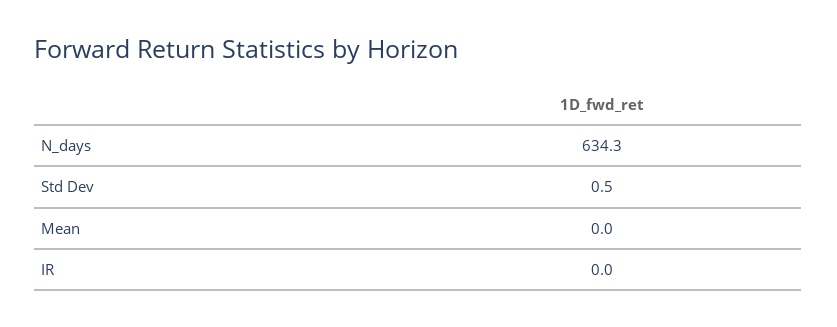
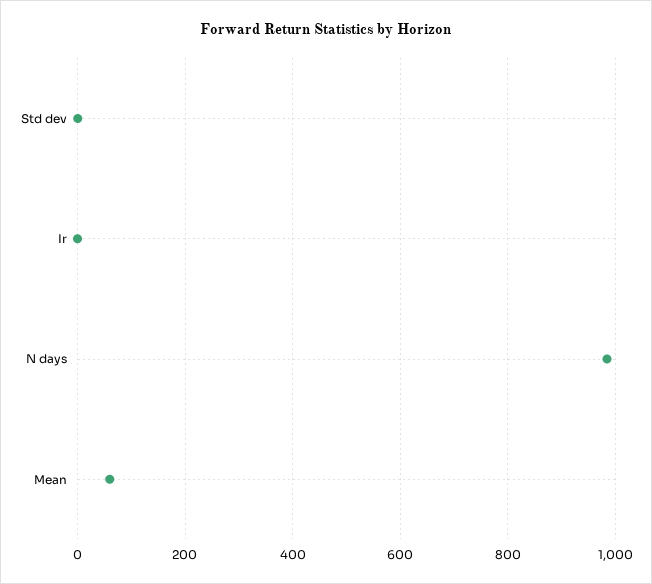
N_days: 634.3 -> 980
Mean: 0 -> 60

